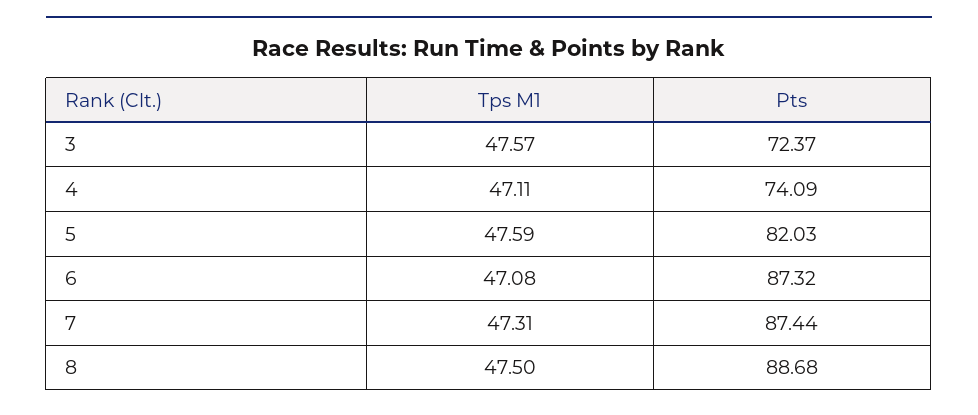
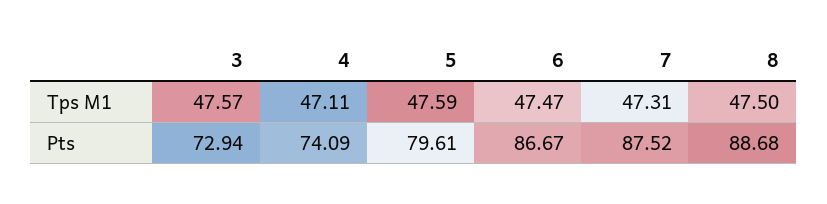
Pts, 3: 72.37 -> 72.94
Pts, 5: 82.03 -> 79.61
Tps M1, 6: 47.08 -> 47.47
Pts, 6: 87.32 -> 86.67
Pts, 7: 87.44 -> 87.52

